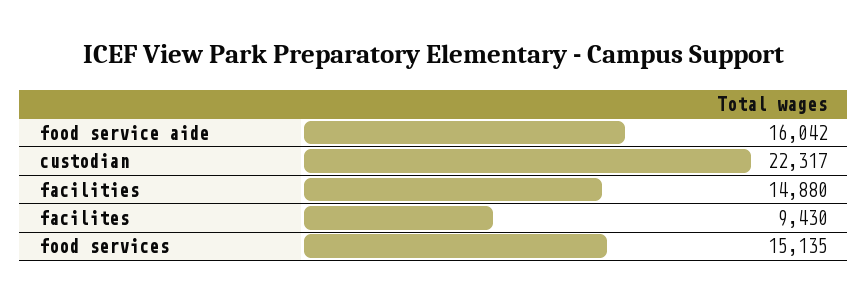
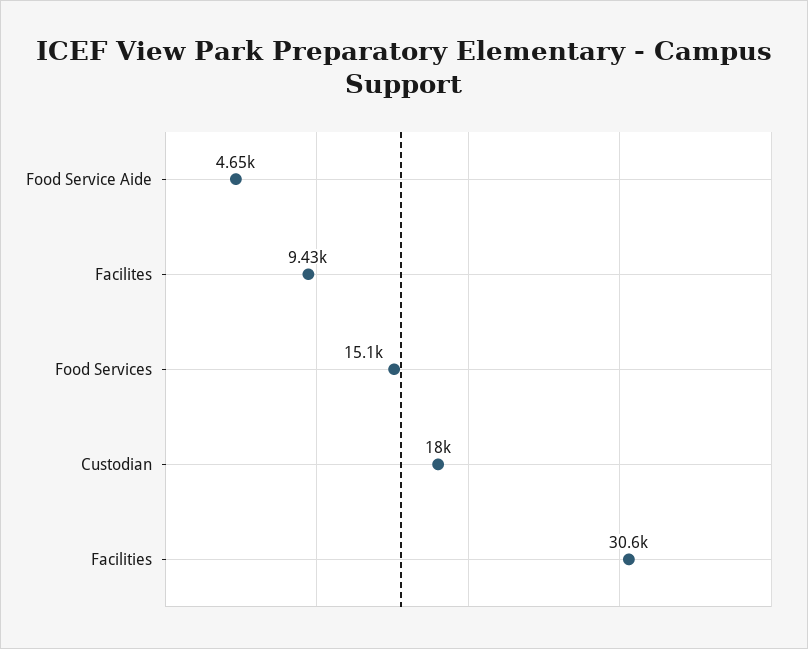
food service aide: 16042 -> 4650
custodian: 22317 -> 18000
facilities: 14880 -> 30600

